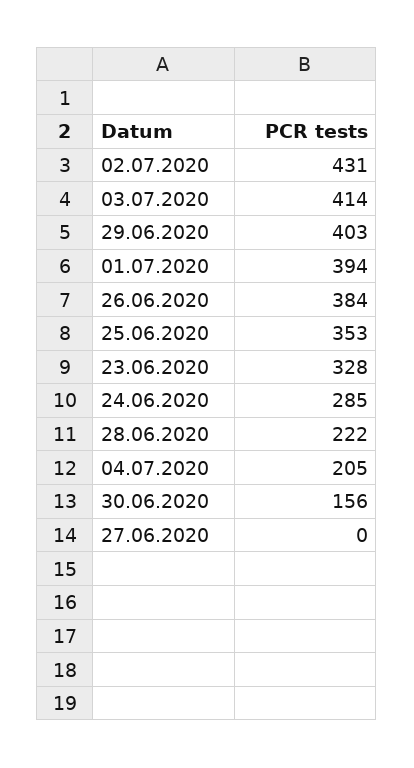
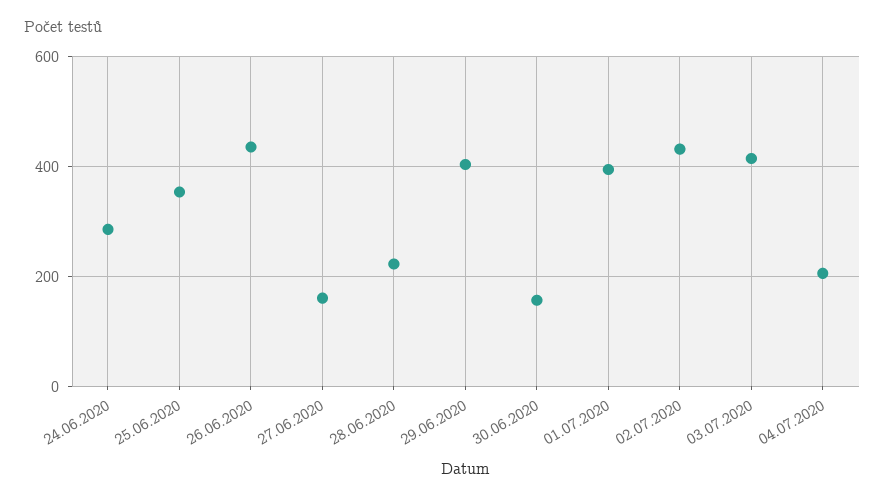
26.06.2020: 384 -> 440
23.06.2020: 328 -> none
27.06.2020: 0 -> 160

